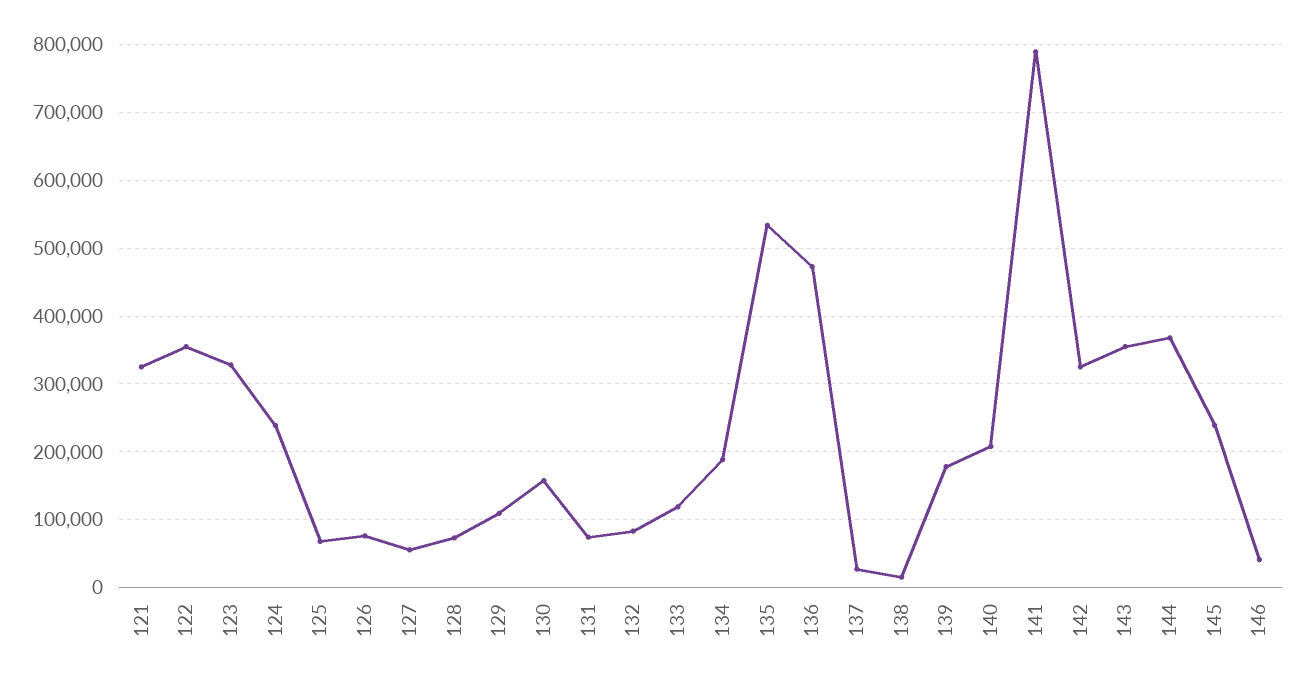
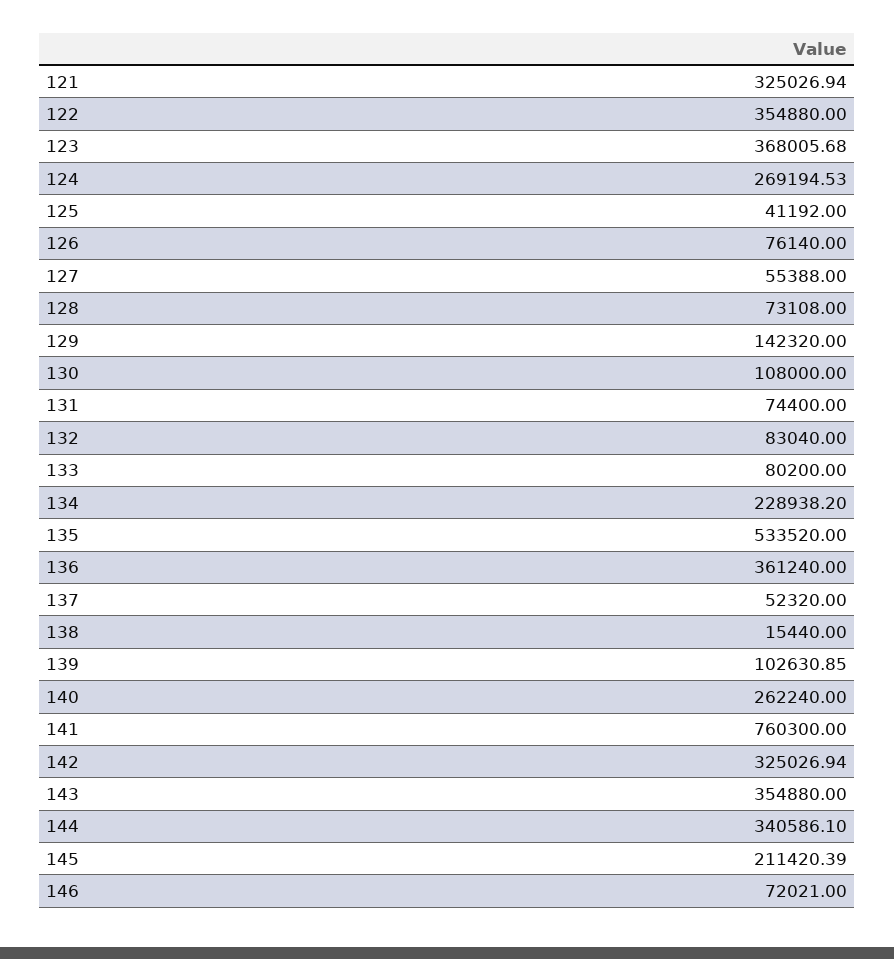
123: 330000 -> 368005.68
124: 240000 -> 269194.53
125: 70000 -> 41192
129: 110000 -> 142320
130: 160000 -> 108000
133: 120000 -> 80200
134: 190000 -> 228938.2
136: 470000 -> 361240
137: 30000 -> 52320
139: 180000 -> 102630.85
140: 210000 -> 262240
141: 790000 -> 760300
144: 370000 -> 340586.1
145: 240000 -> 211420.39
146: 40000 -> 72021

